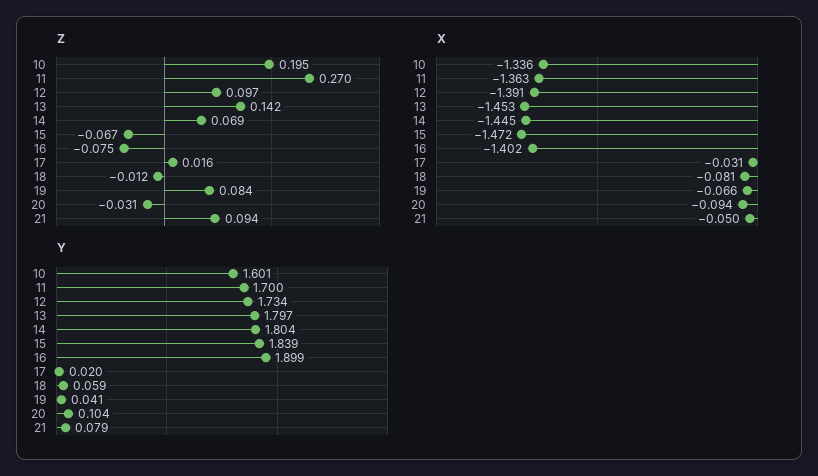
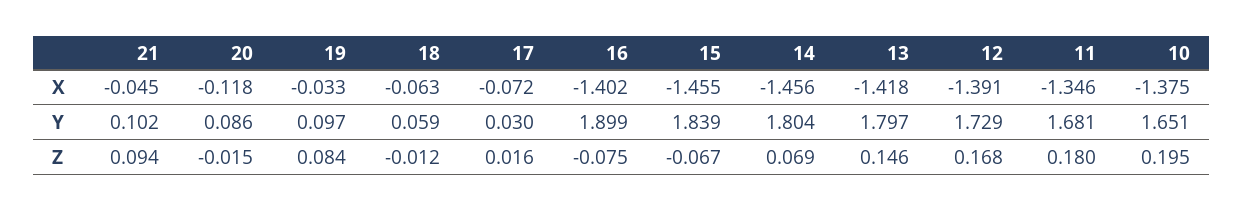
Z, 11: 0.27 -> 0.18
Z, 12: 0.097 -> 0.168
Z, 13: 0.142 -> 0.146
Z, 20: -0.031 -> -0.015
X, 10: -1.336 -> -1.375
X, 11: -1.363 -> -1.346
X, 13: -1.453 -> -1.418
X, 14: -1.445 -> -1.456
X, 15: -1.472 -> -1.455
X, 17: -0.031 -> -0.072
X, 18: -0.081 -> -0.063
X, 19: -0.066 -> -0.033
X, 20: -0.094 -> -0.118
X, 21: -0.05 -> -0.045
Y, 10: 1.601 -> 1.651
Y, 11: 1.7 -> 1.681
Y, 12: 1.734 -> 1.729
Y, 17: 0.02 -> 0.03
Y, 19: 0.041 -> 0.097
Y, 20: 0.104 -> 0.086
Y, 21: 0.079 -> 0.102

